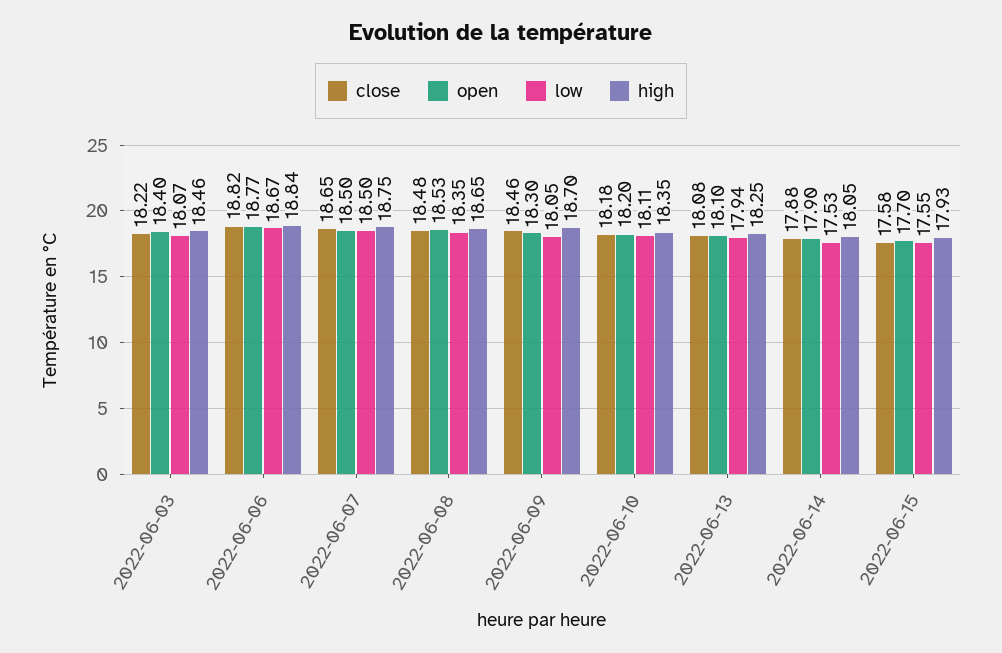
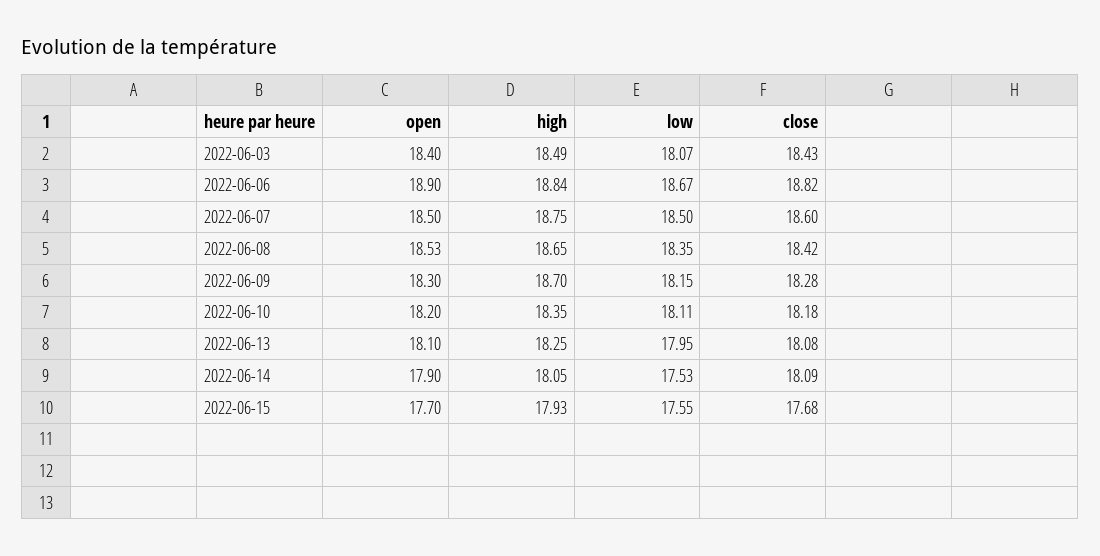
close, 2022-06-03: 18.22 -> 18.43
high, 2022-06-03: 18.46 -> 18.49
open, 2022-06-06: 18.77 -> 18.9
close, 2022-06-07: 18.65 -> 18.6
close, 2022-06-08: 18.48 -> 18.42
close, 2022-06-09: 18.46 -> 18.28
low, 2022-06-09: 18.05 -> 18.15
low, 2022-06-13: 17.94 -> 17.95
close, 2022-06-14: 17.88 -> 18.09
close, 2022-06-15: 17.58 -> 17.68

